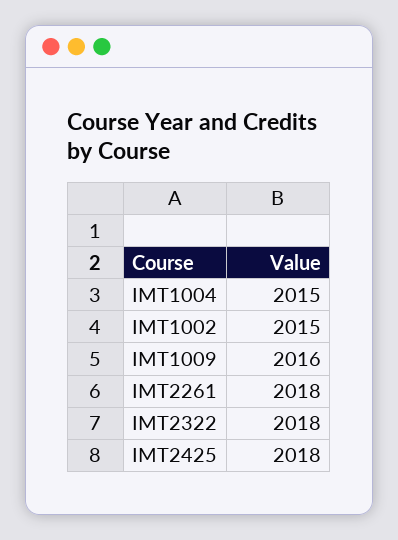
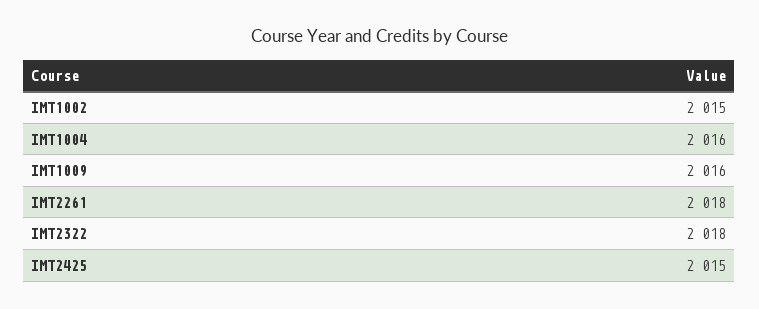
IMT1004: 2015 -> 2016
IMT2425: 2018 -> 2015

